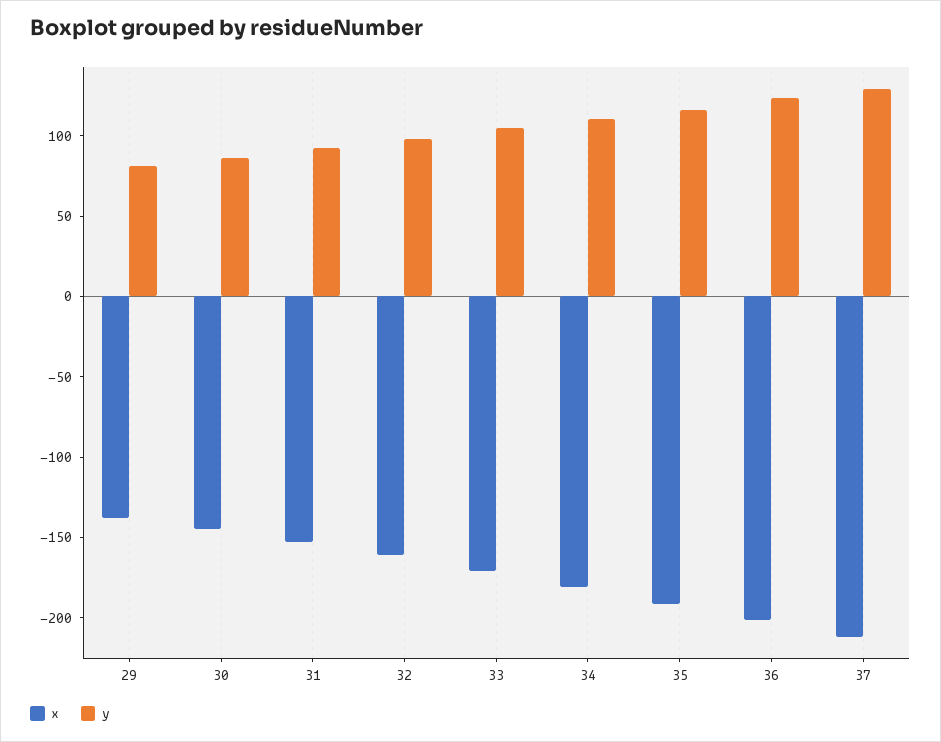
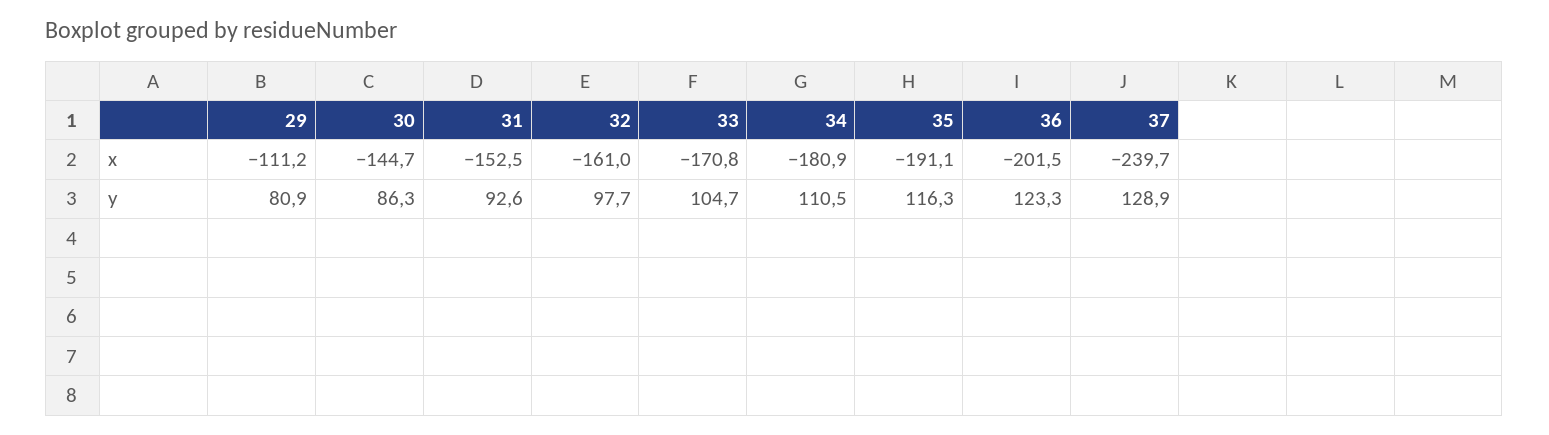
x, 29: -140 -> -111.2
x, 37: -210 -> -239.7

